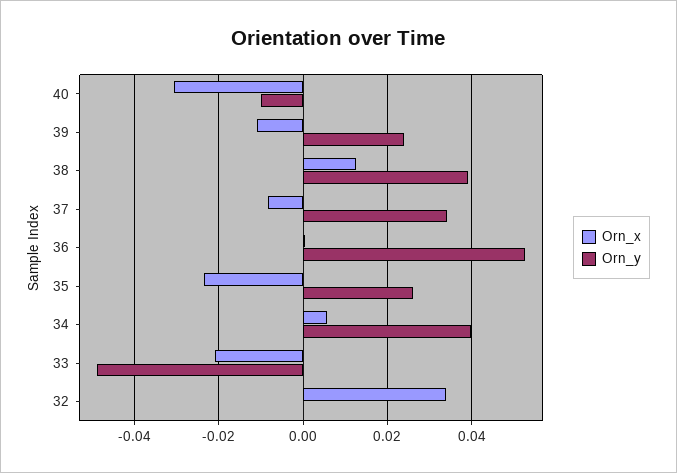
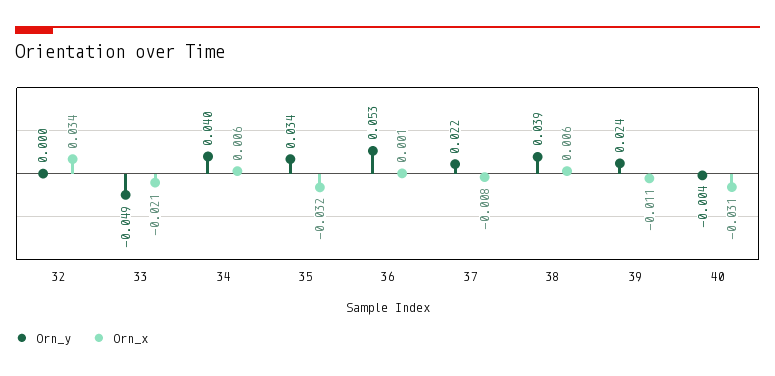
Orn_y, 40: -0.01 -> -0.004
Orn_x, 38: 0.012 -> 0.006
Orn_y, 37: 0.034 -> 0.022
Orn_x, 35: -0.024 -> -0.032
Orn_y, 35: 0.026 -> 0.034

